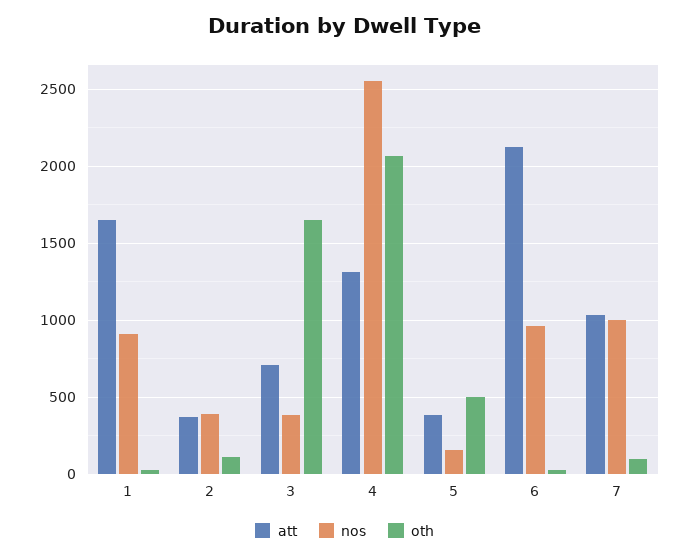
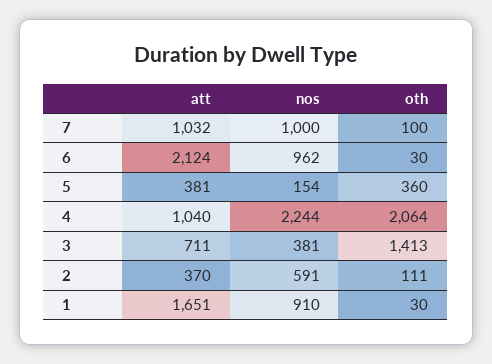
nos, 2: 400 -> 591
oth, 3: 1650 -> 1413
att, 4: 1300 -> 1040
nos, 4: 2550 -> 2244
oth, 5: 500 -> 360

